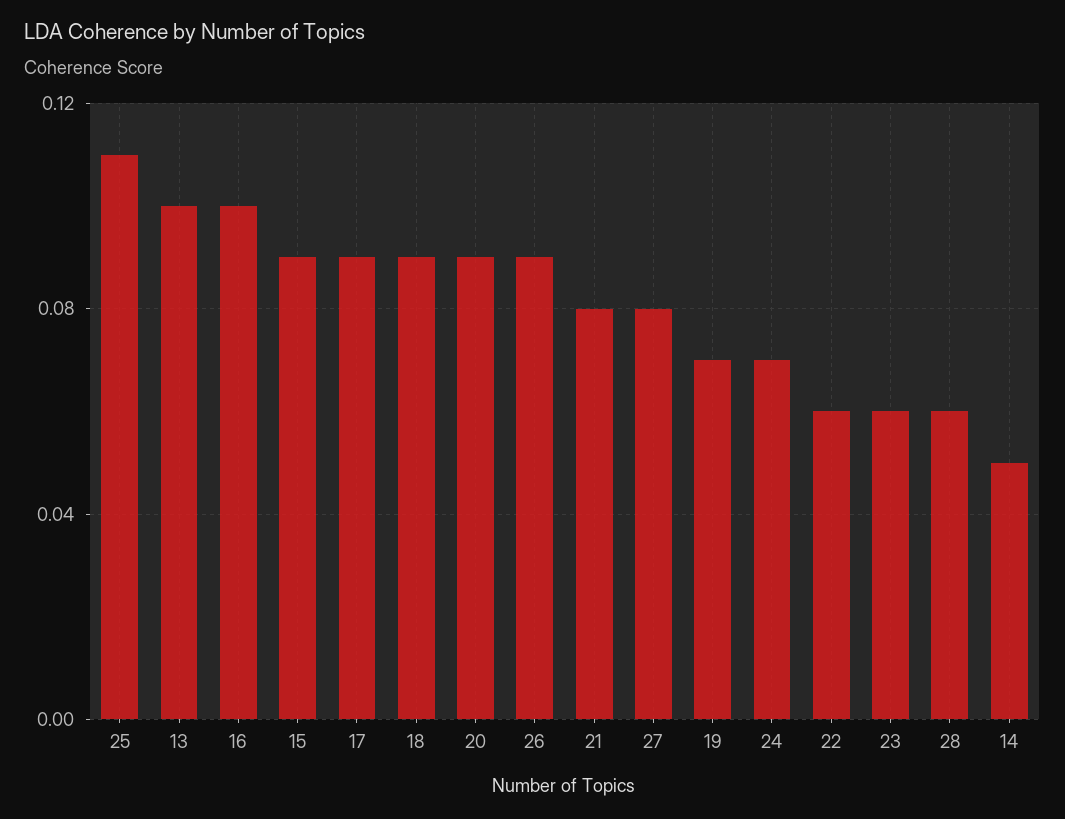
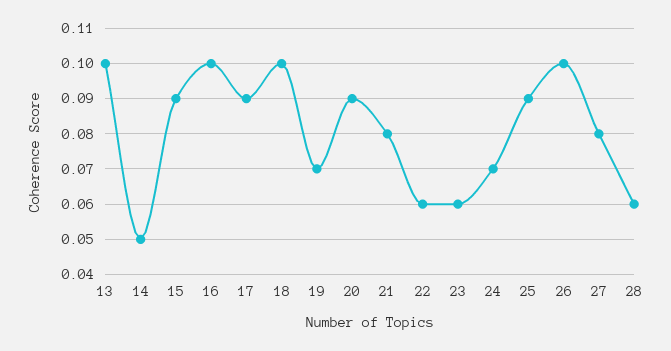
25: 0.11 -> 0.09
18: 0.09 -> 0.1
26: 0.09 -> 0.1

